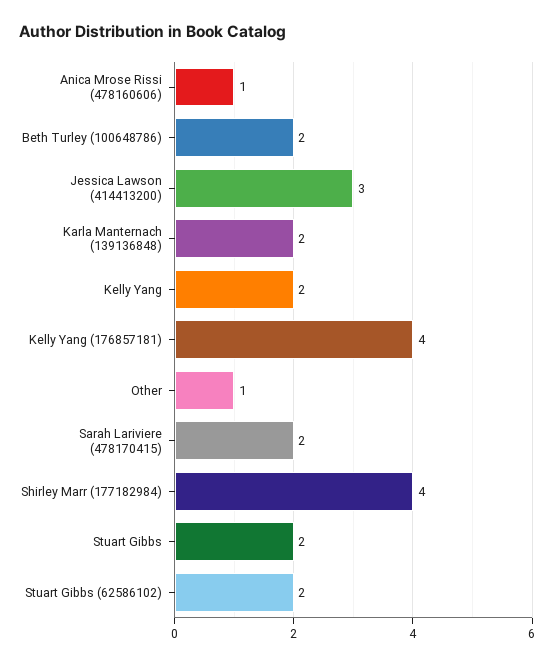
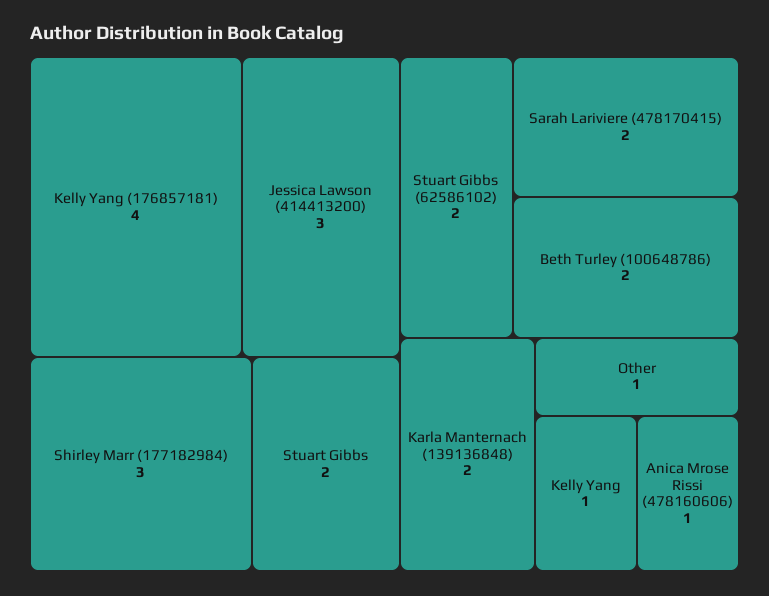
Kelly Yang: 2 -> 1
Shirley Marr (177182984): 4 -> 3

